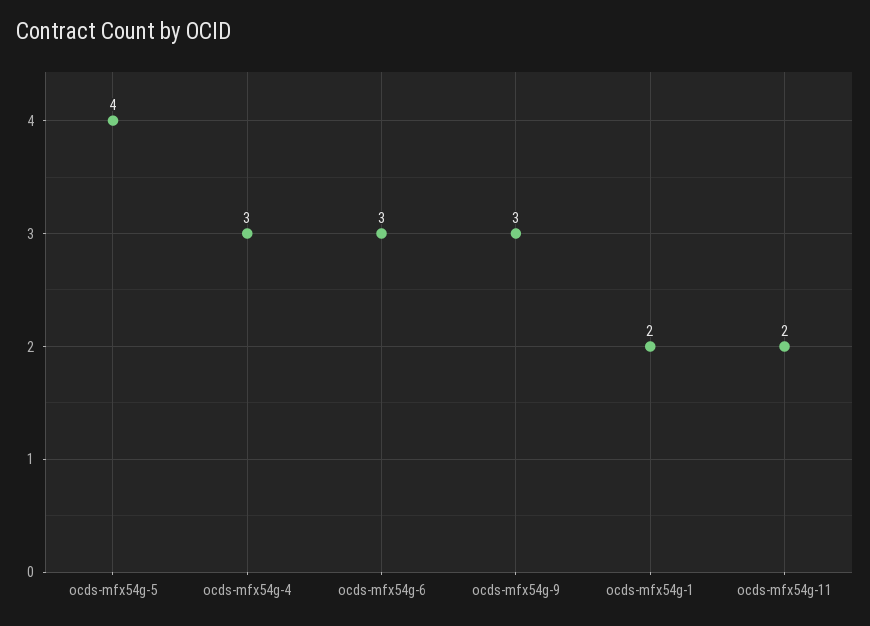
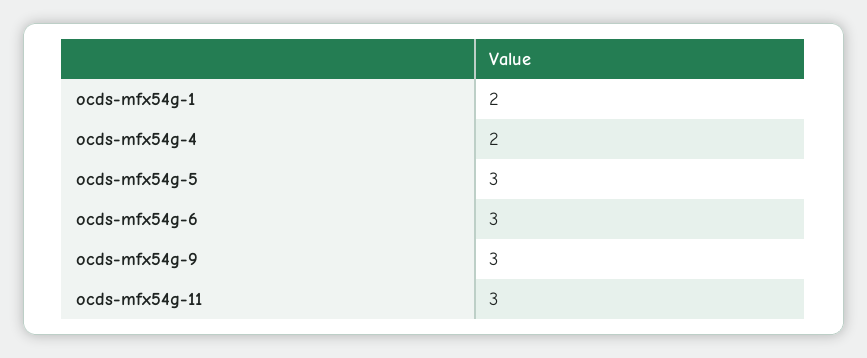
ocds-mfx54g-5: 4 -> 3
ocds-mfx54g-4: 3 -> 2
ocds-mfx54g-11: 2 -> 3

